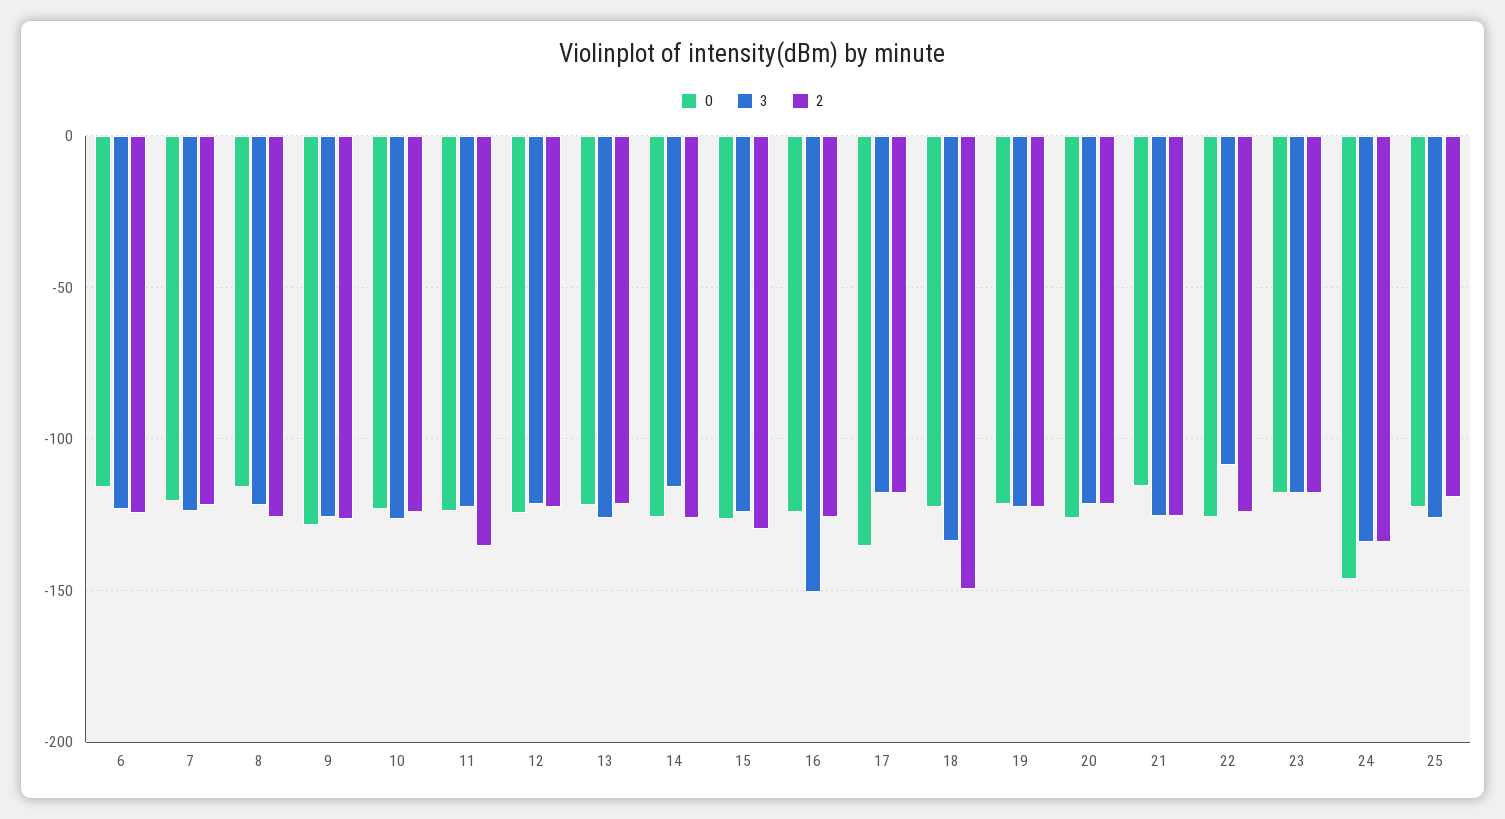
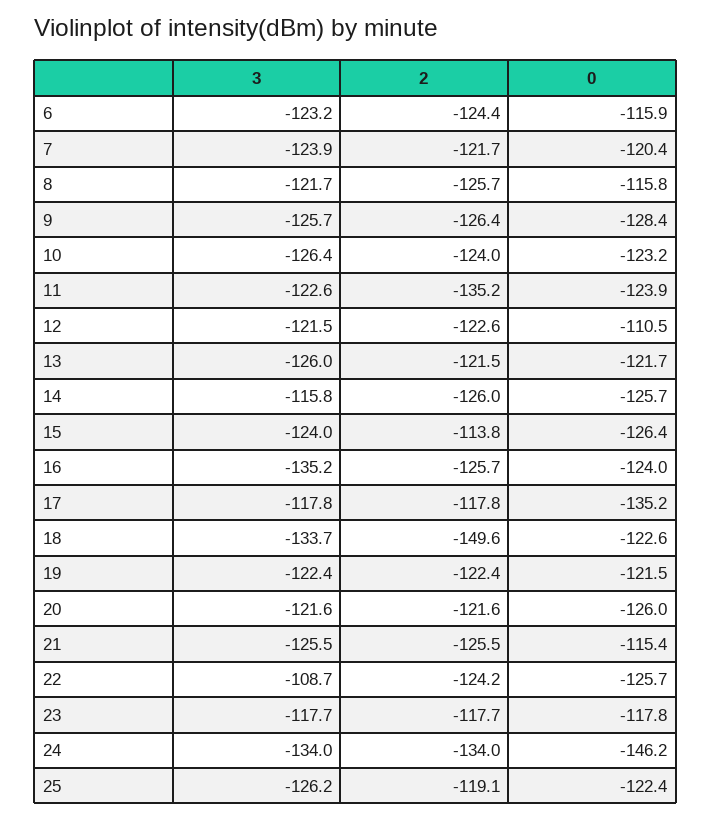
0, 12: -125 -> -110.5
2, 15: -130 -> -113.8
3, 16: -150 -> -135.2

